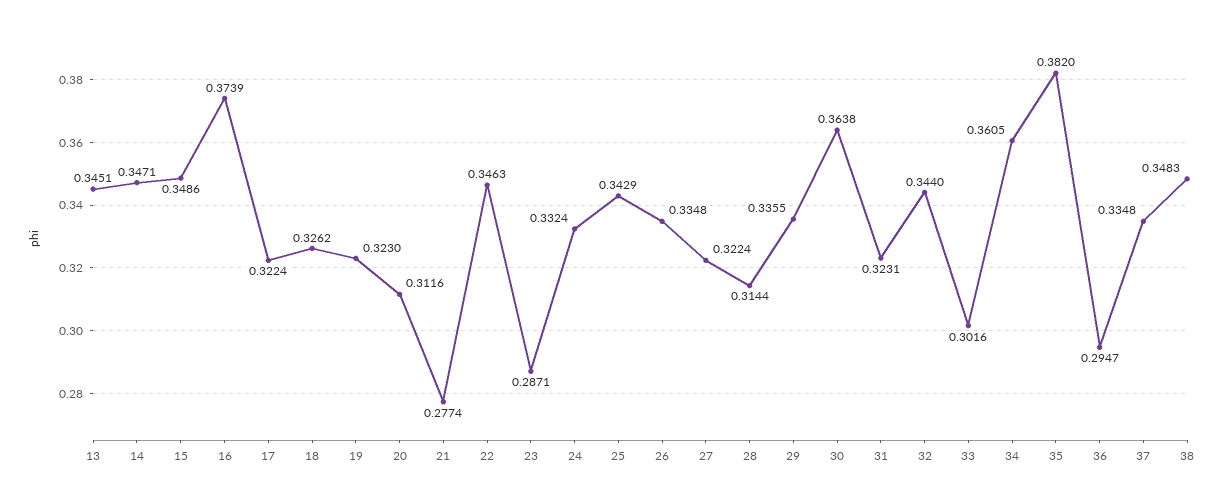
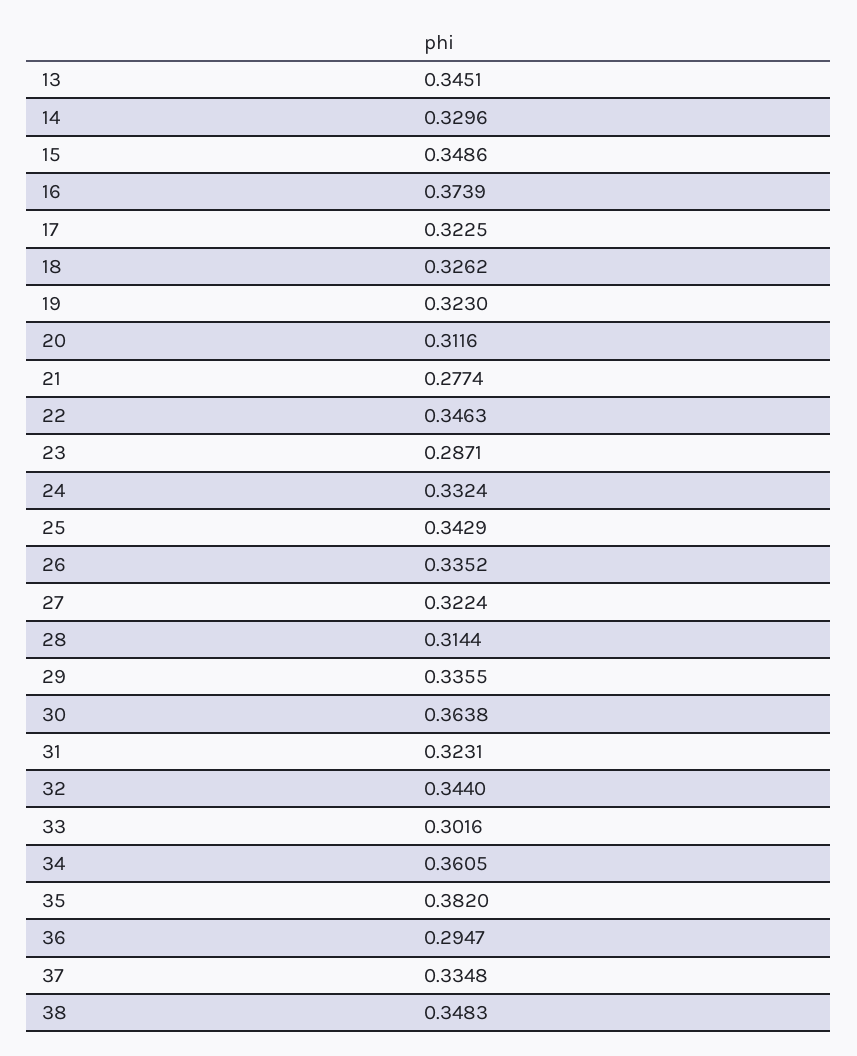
14: 0.3471 -> 0.3296
17: 0.3224 -> 0.3225
26: 0.3348 -> 0.3352

